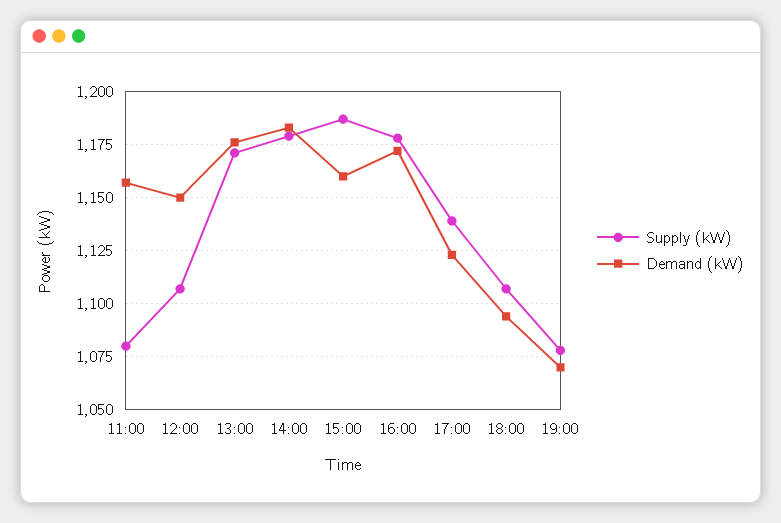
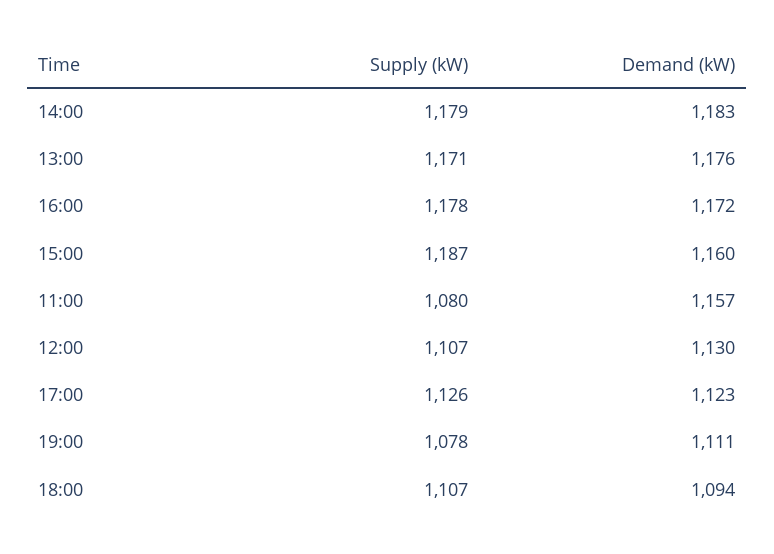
Demand (kW), 12:00: 1150 -> 1130
Supply (kW), 17:00: 1140 -> 1126
Demand (kW), 19:00: 1070 -> 1111

